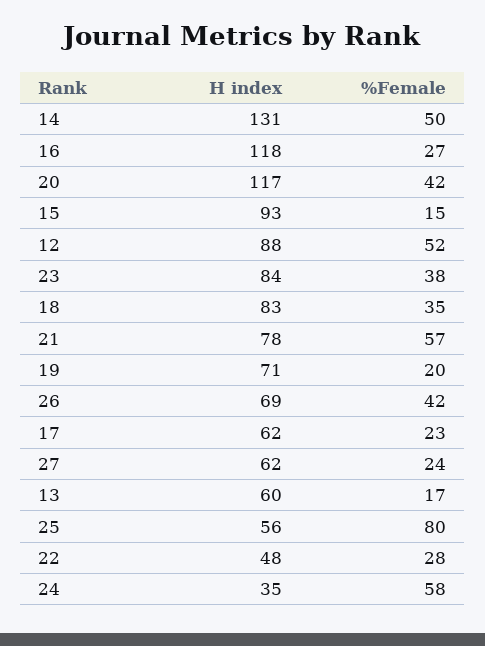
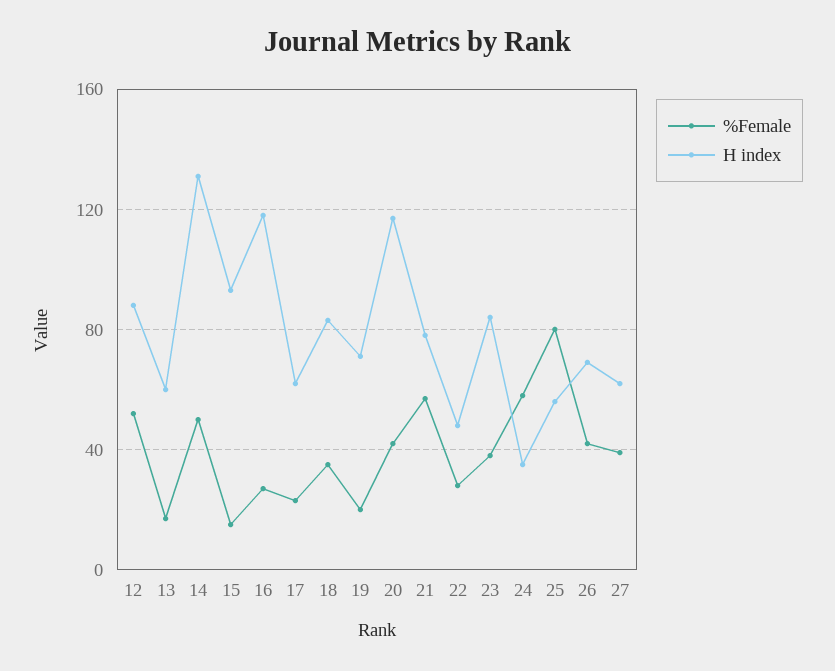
%Female, 27: 24 -> 40

